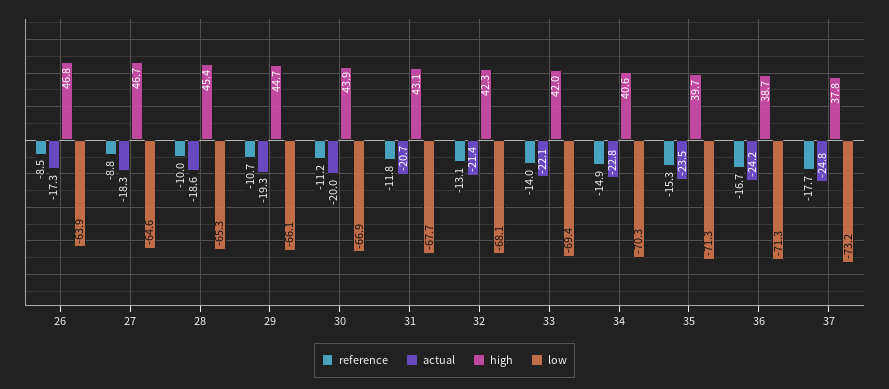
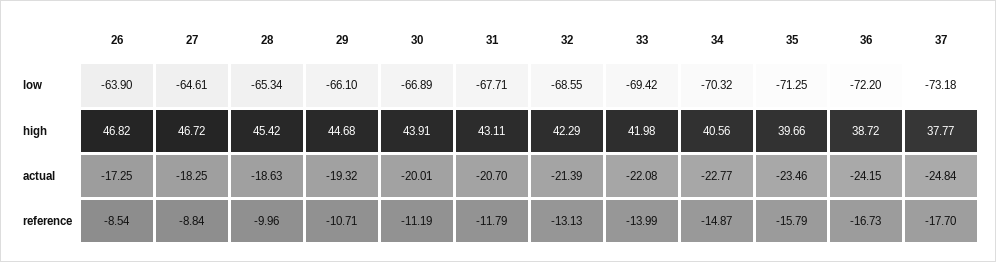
low, 32: -68.1 -> -68.55
reference, 35: -15.3 -> -15.79
low, 36: -71.3 -> -72.2

